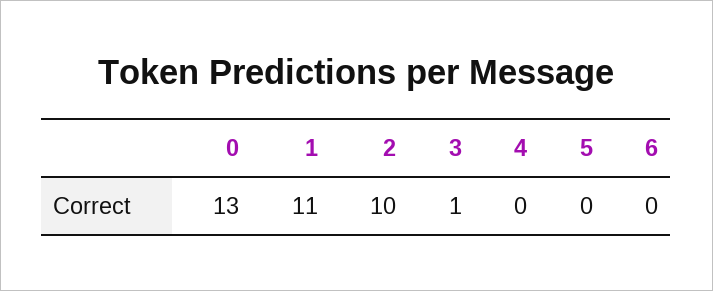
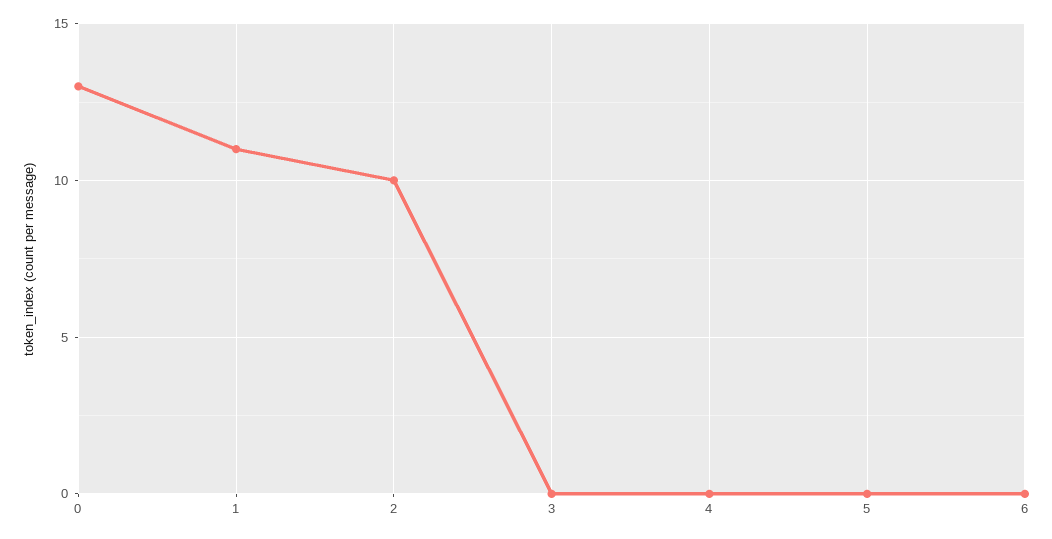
3: 1 -> 0

